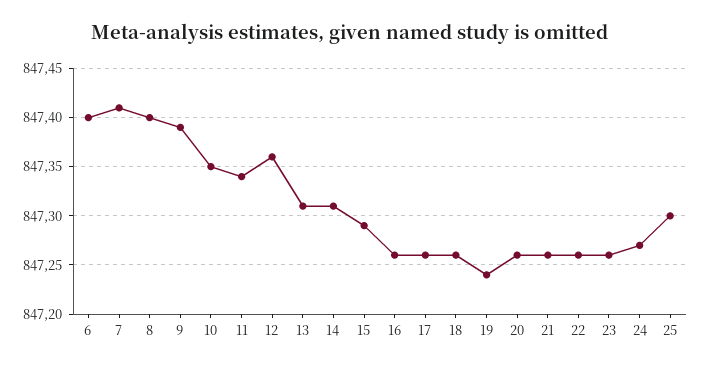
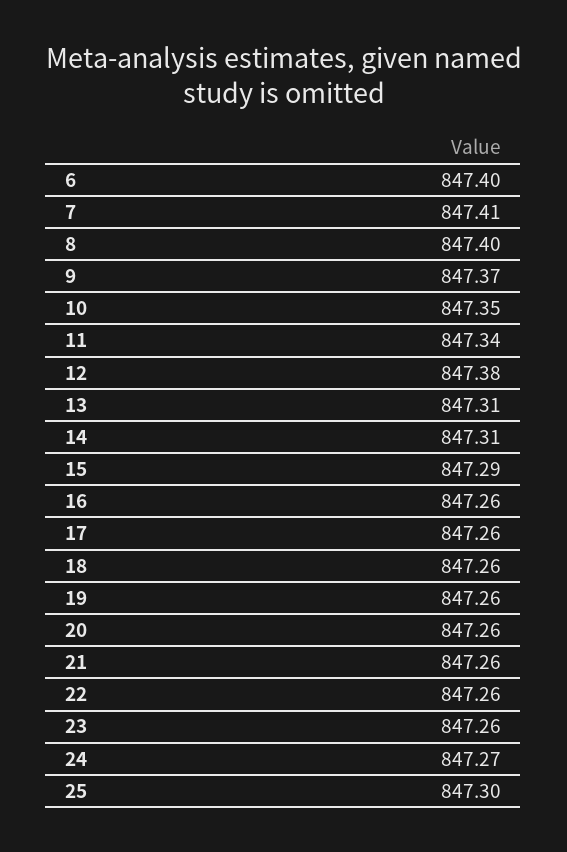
9: 847.39 -> 847.37
12: 847.36 -> 847.38
19: 847.24 -> 847.26

